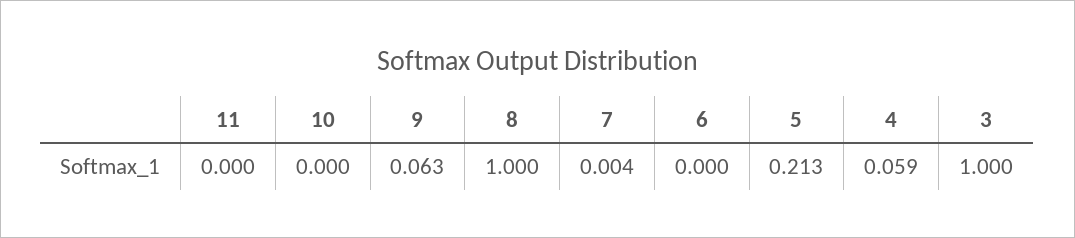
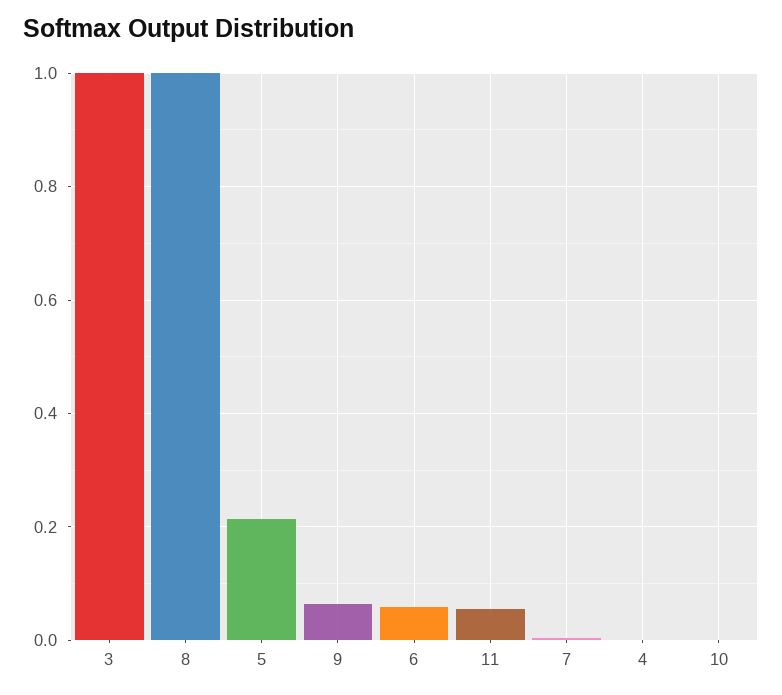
11: 0 -> 0.06
6: 0 -> 0.06
4: 0.059 -> 0

